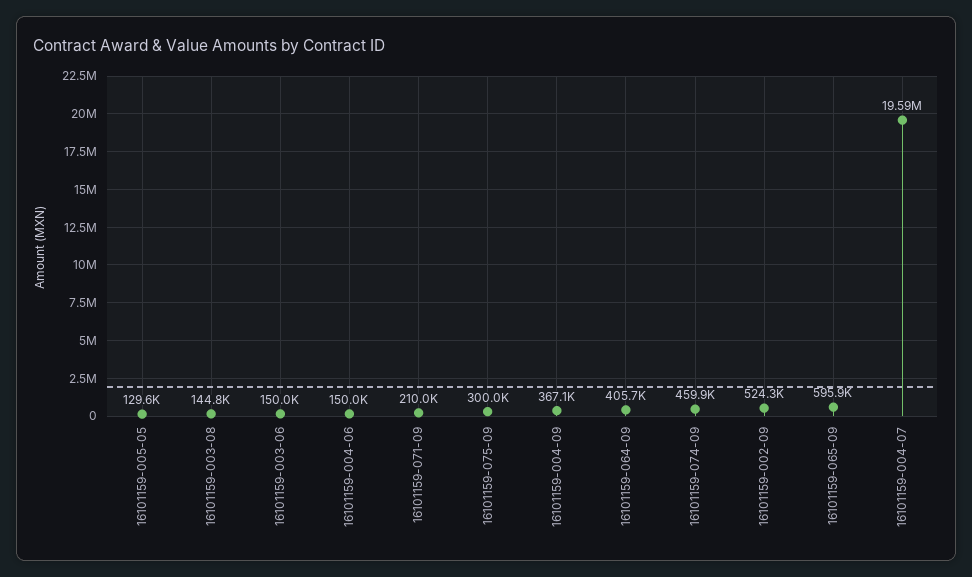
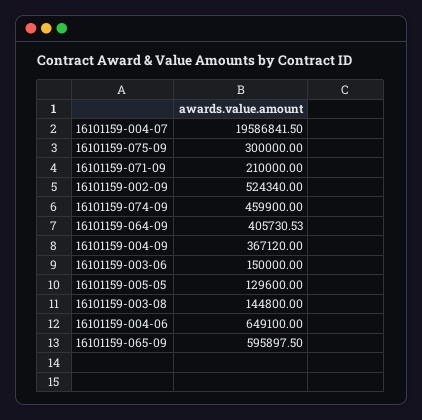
16101159-004-06: 150000 -> 649100

